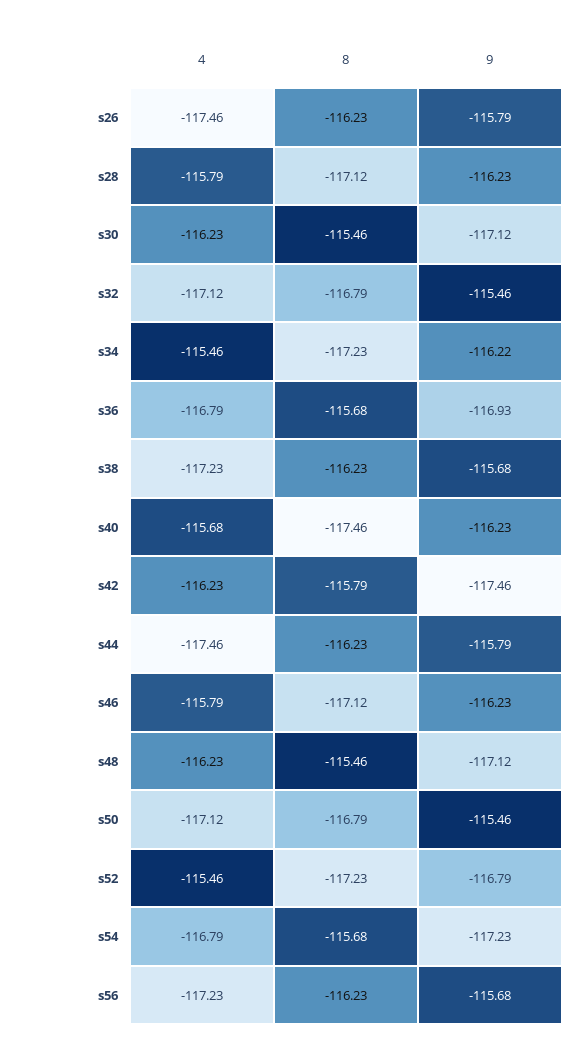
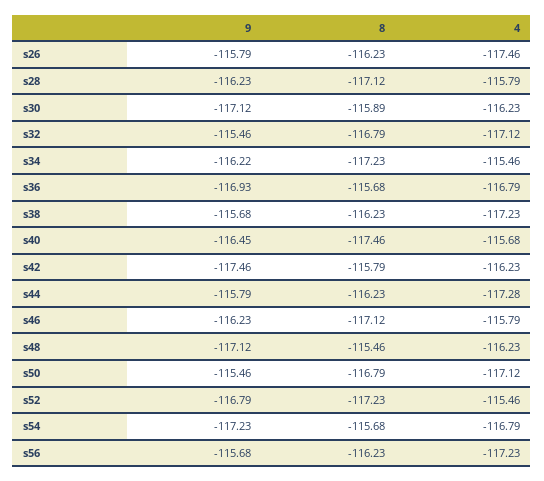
8, s30: -115.46 -> -115.89
9, s40: -116.23 -> -116.45
4, s44: -117.46 -> -117.28

